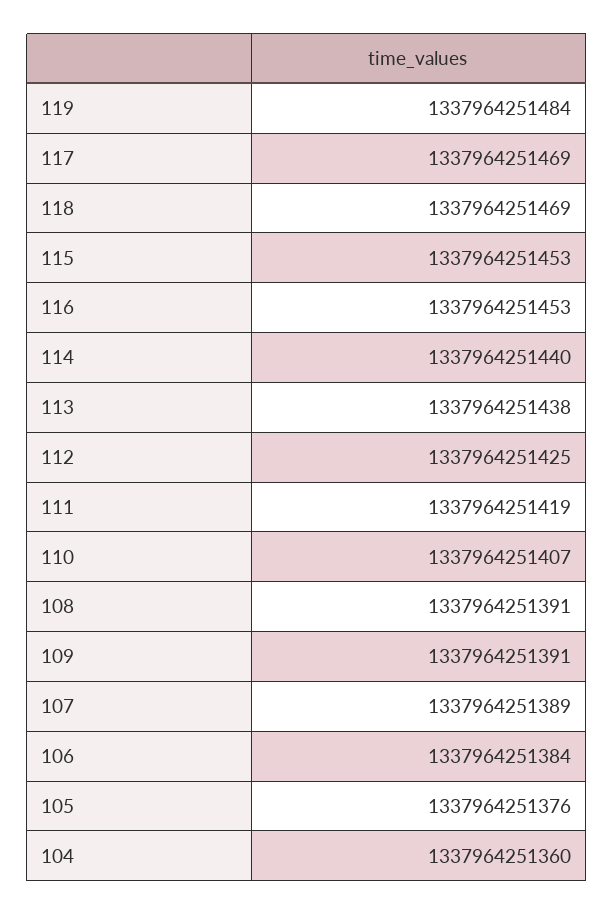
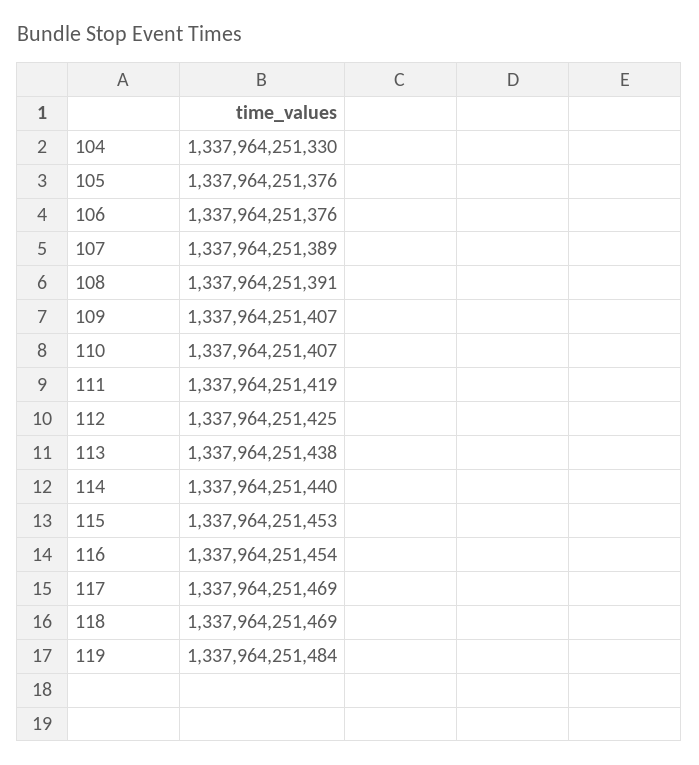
116: 1337964251453 -> 1337964251454
109: 1337964251391 -> 1337964251407
106: 1337964251384 -> 1337964251376
104: 1337964251360 -> 1337964251330

